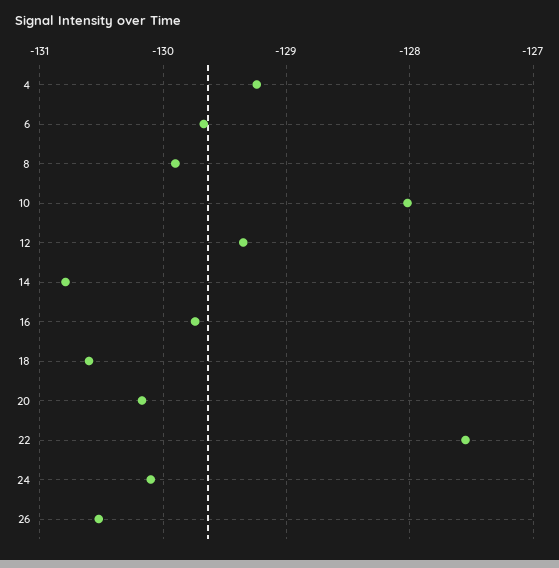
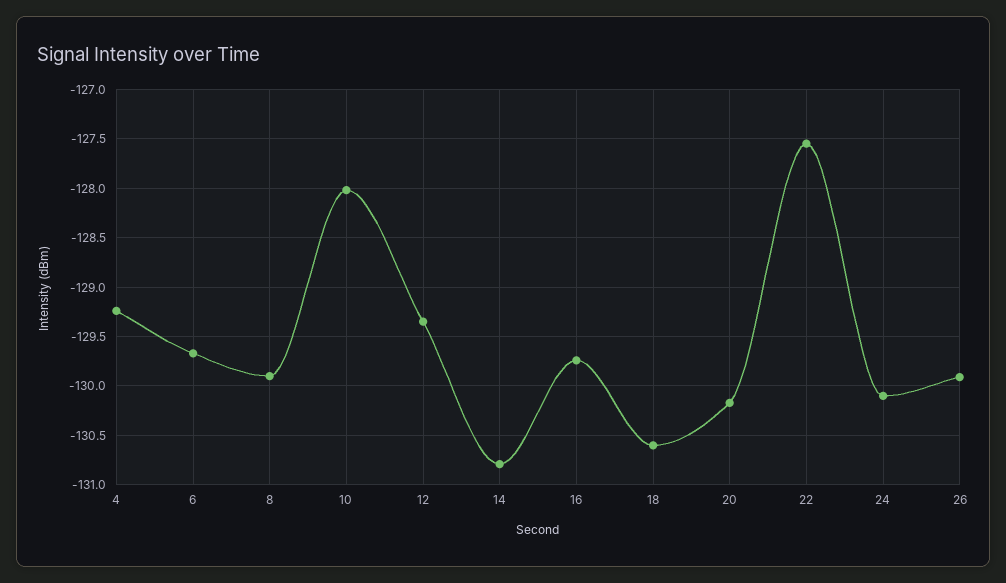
26: -130.5 -> -129.9

